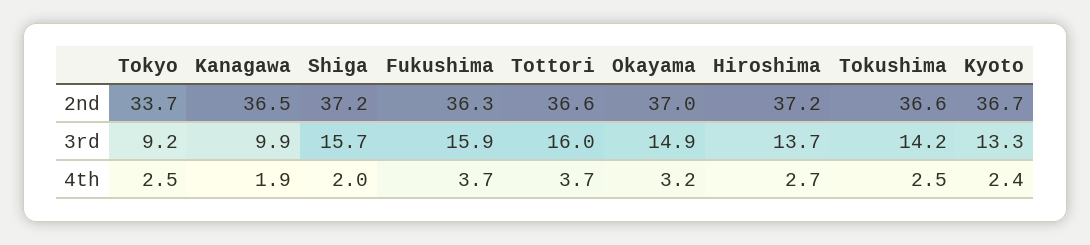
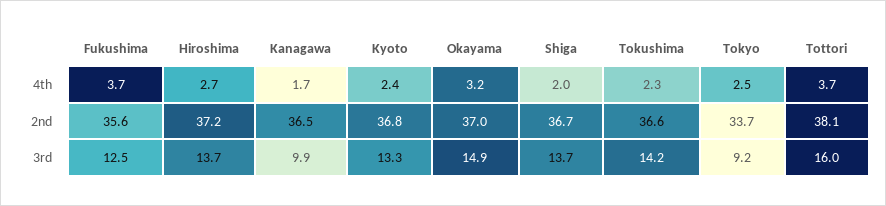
Shiga, 2nd: 37.2 -> 36.7
Fukushima, 2nd: 36.3 -> 35.6
Tottori, 2nd: 36.6 -> 38.1
Kyoto, 2nd: 36.7 -> 36.8
Shiga, 3rd: 15.7 -> 13.7
Fukushima, 3rd: 15.9 -> 12.5
Kanagawa, 4th: 1.9 -> 1.7
Tokushima, 4th: 2.5 -> 2.3

